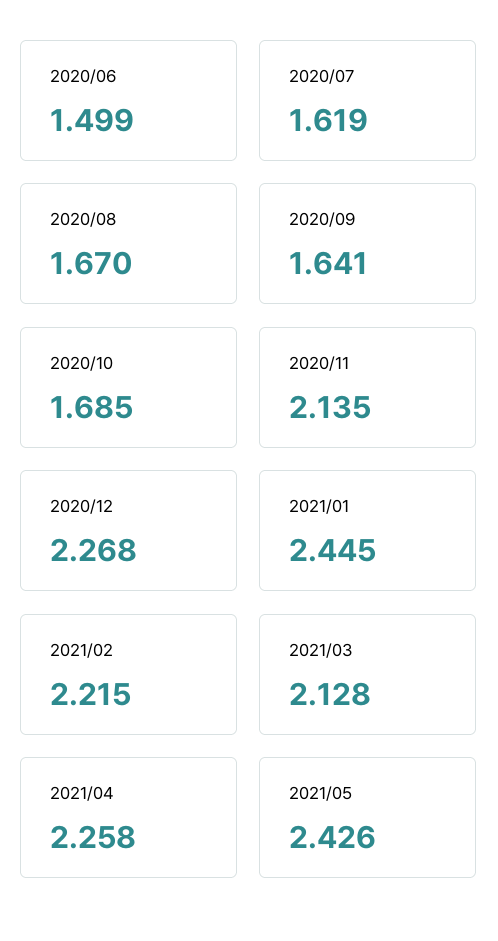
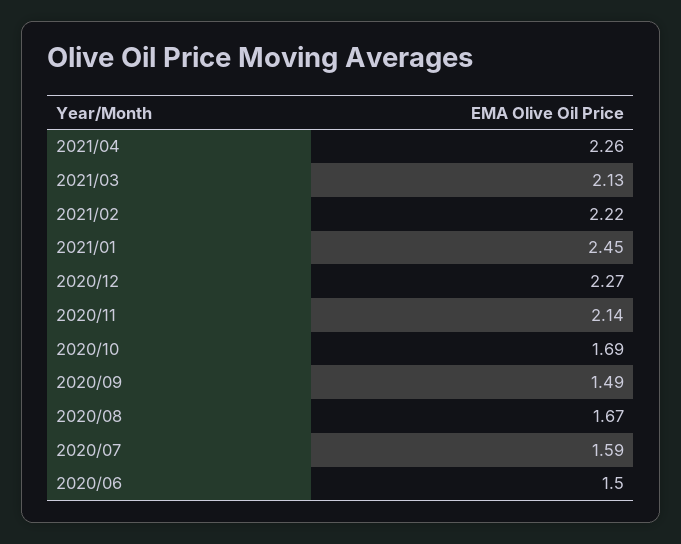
2020/07: 1.619 -> 1.59
2020/09: 1.641 -> 1.49
2021/05: 2.426 -> none

